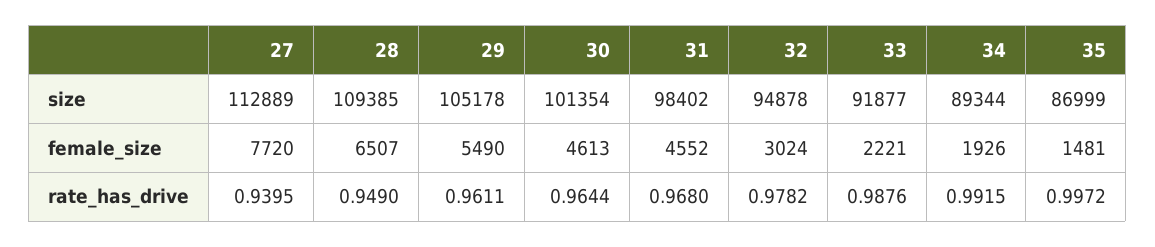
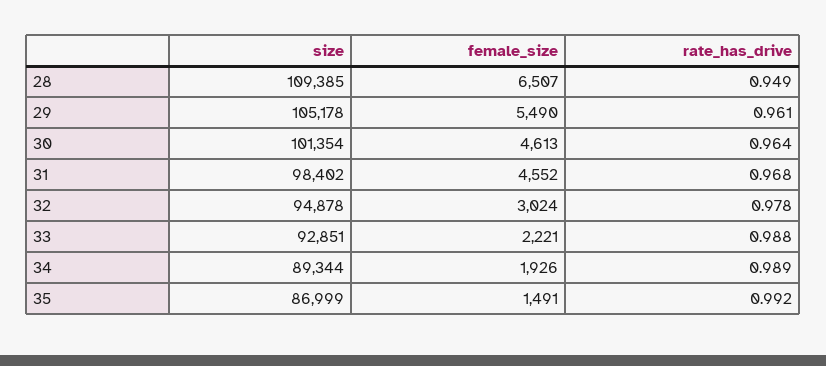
27, size: 112889 -> none
33, size: 91877 -> 92851
27, female_size: 7720 -> none
35, female_size: 1481 -> 1491
27, rate_has_drive: 0.9395 -> none
34, rate_has_drive: 0.9915 -> 0.989
35, rate_has_drive: 0.9972 -> 0.992

